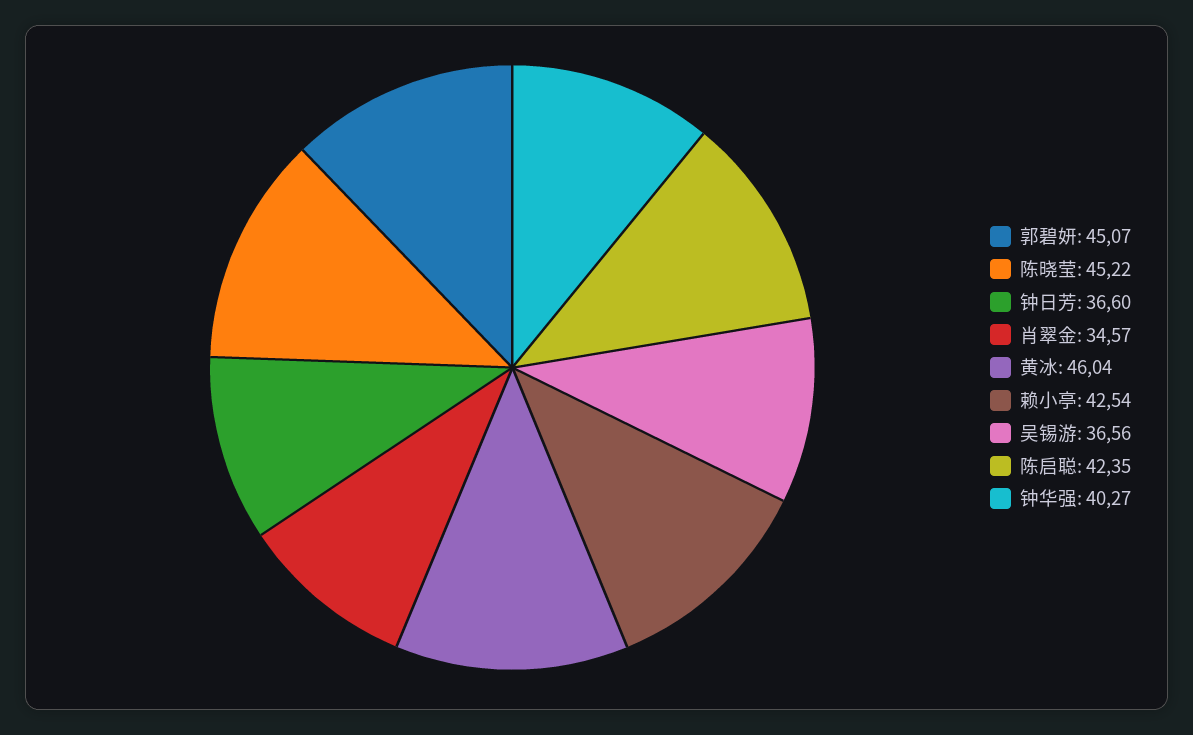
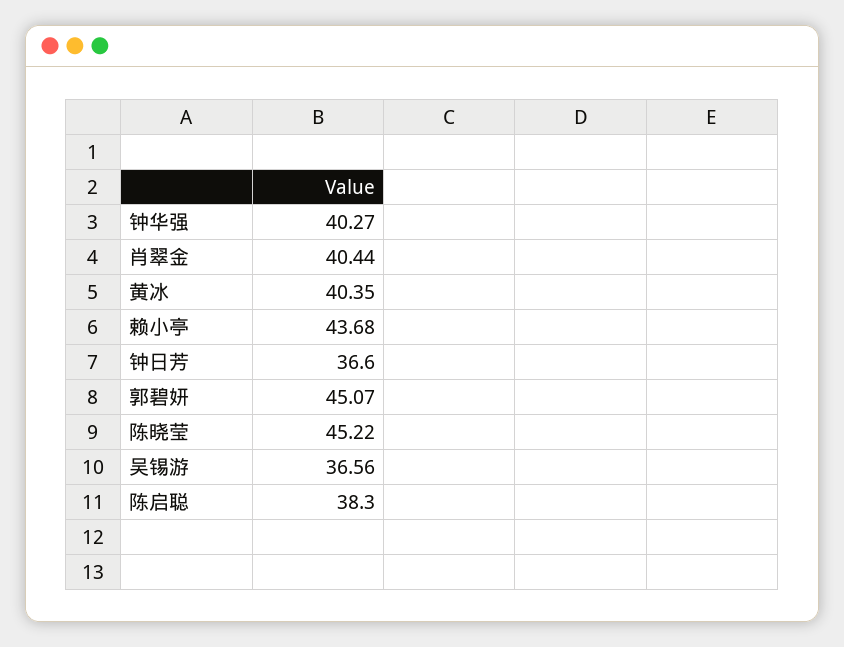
肖翠金: 34.57 -> 40.44
黄冰: 46.04 -> 40.35
赖小亭: 42.54 -> 43.68
陈启聪: 42.35 -> 38.3

